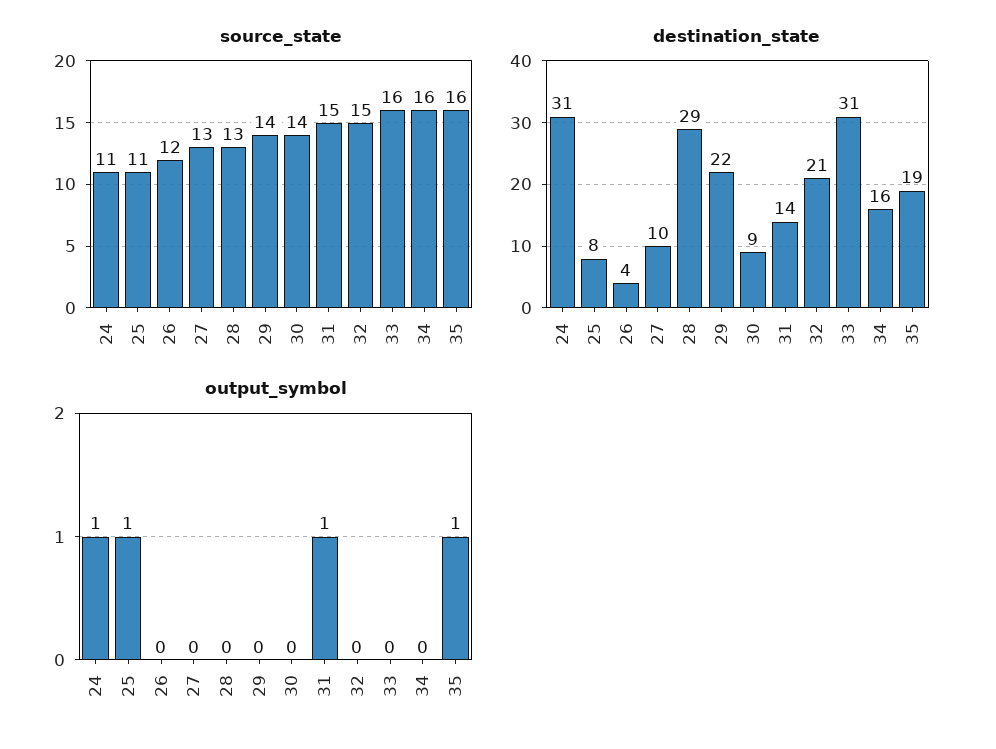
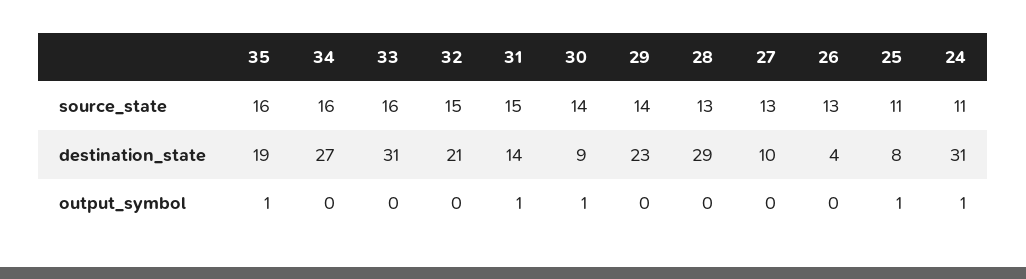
source_state, 26: 12 -> 13
destination_state, 29: 22 -> 23
destination_state, 34: 16 -> 27
output_symbol, 30: 0 -> 1

